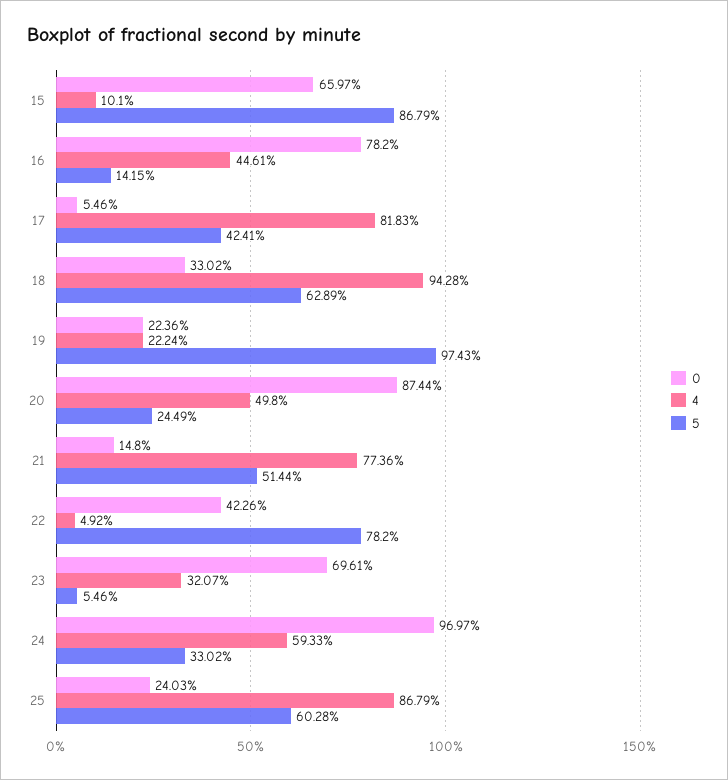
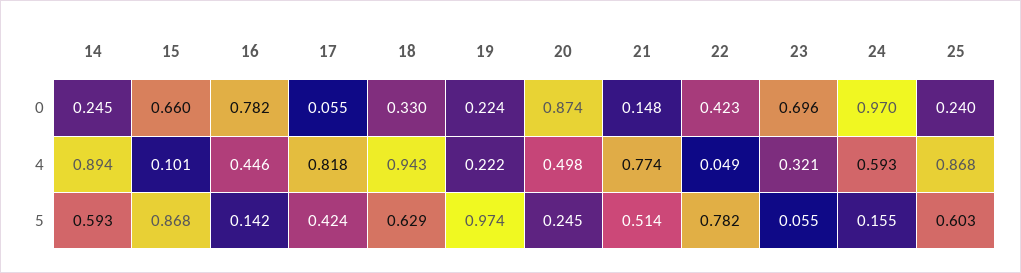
5, 24: 0.3302 -> 0.155
0, 14: none -> 0.245
4, 14: none -> 0.894
5, 14: none -> 0.593

